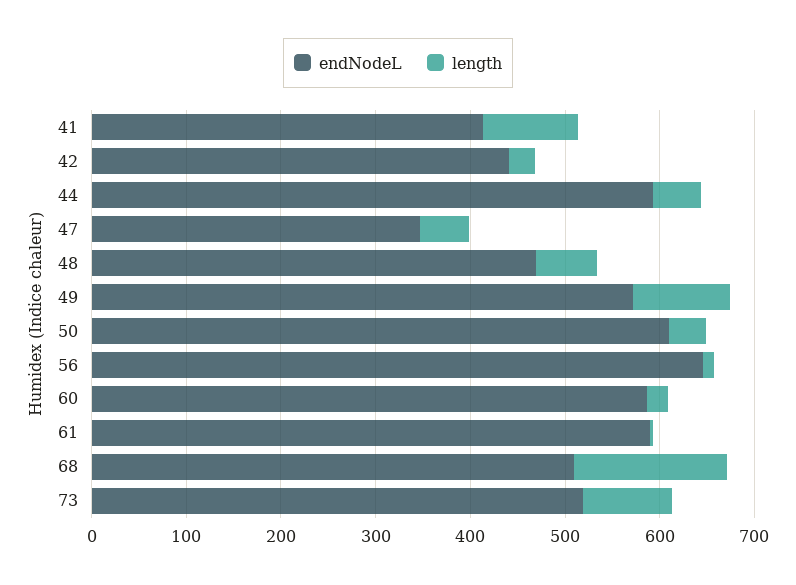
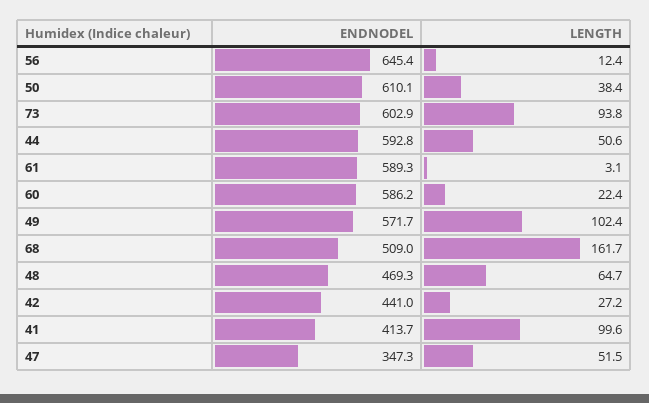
endNodeL, 73: 520 -> 602.9

